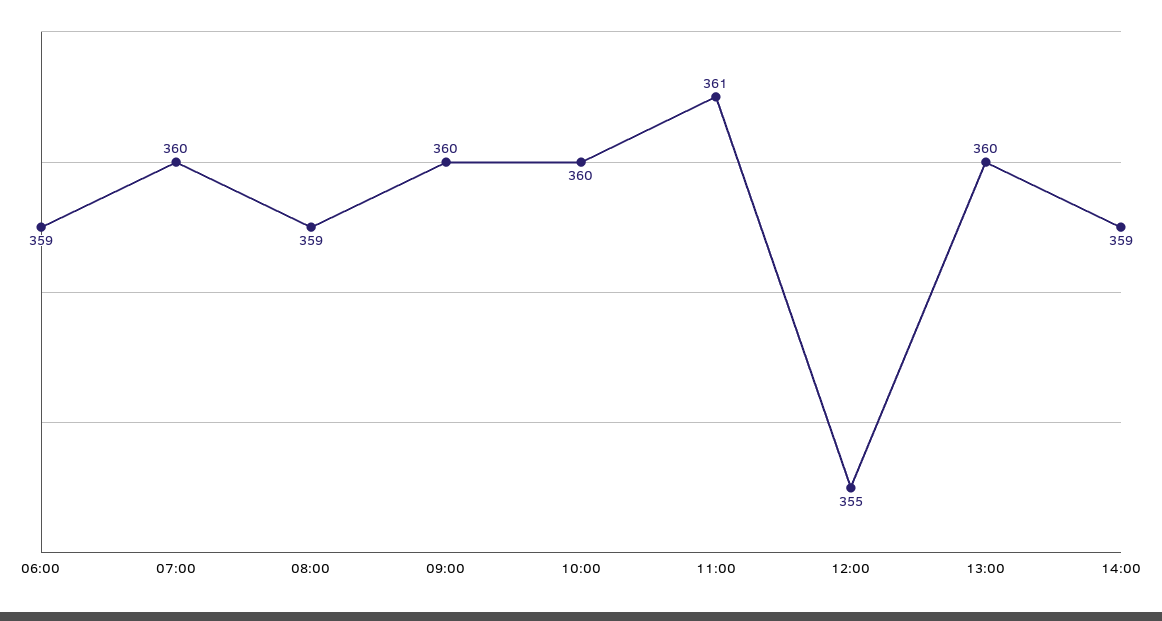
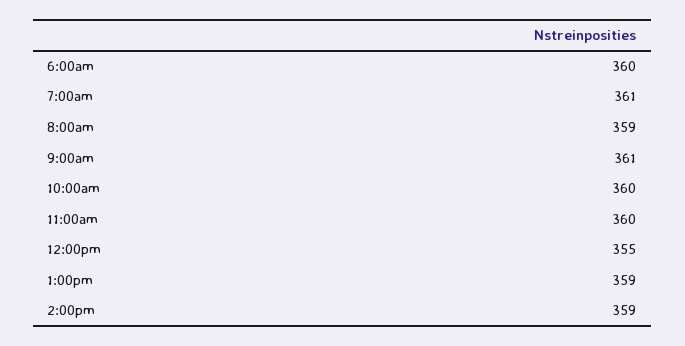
06:00: 359 -> 360
07:00: 360 -> 361
09:00: 360 -> 361
11:00: 361 -> 360
13:00: 360 -> 359

